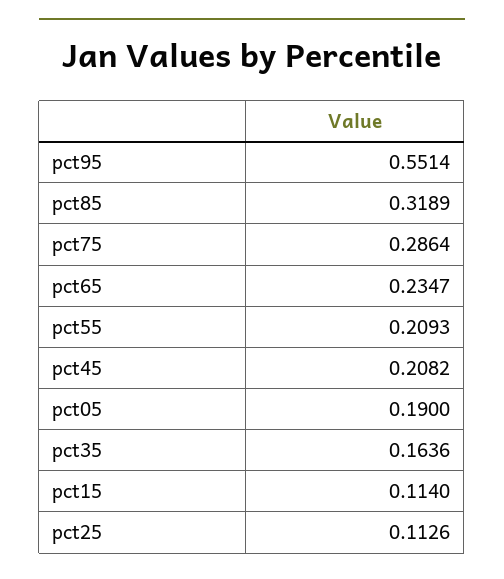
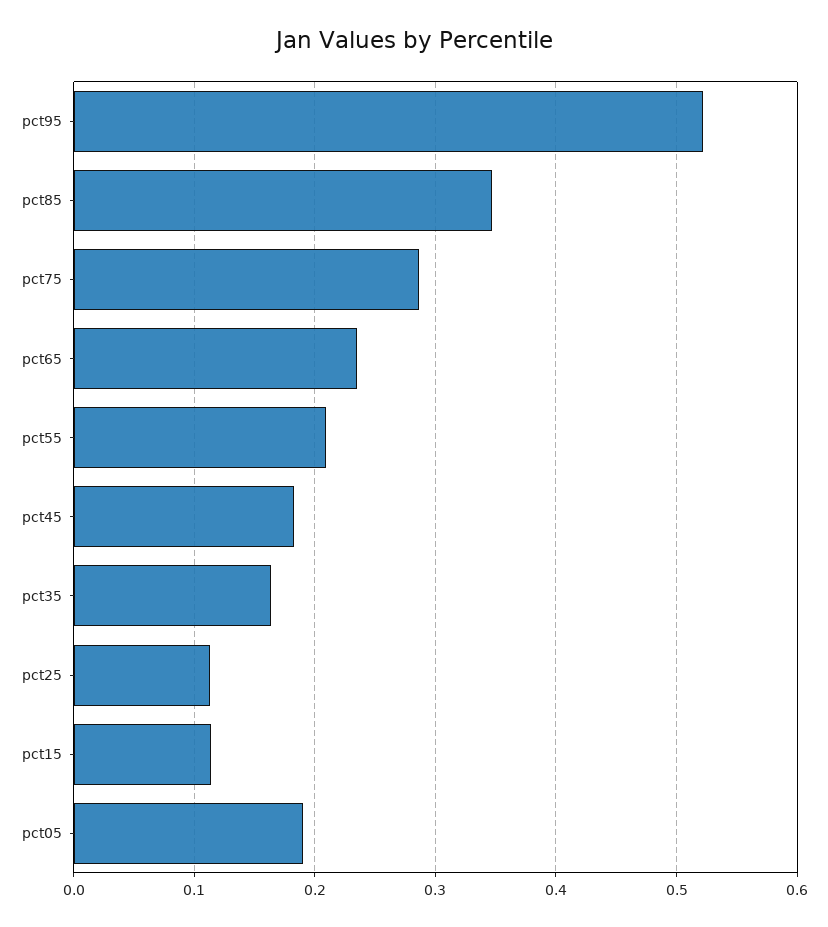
pct95: 0.5514 -> 0.52
pct85: 0.3189 -> 0.35
pct45: 0.2082 -> 0.18

